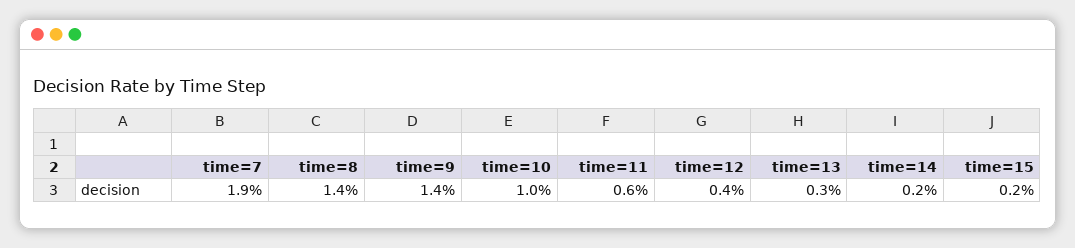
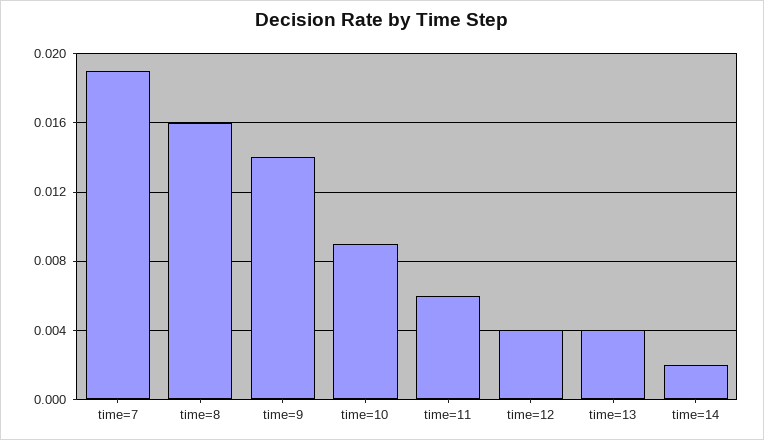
time=8: 0.014 -> 0.016
time=10: 0.01 -> 0.009
time=13: 0.003 -> 0.004
time=15: 0.002 -> none

